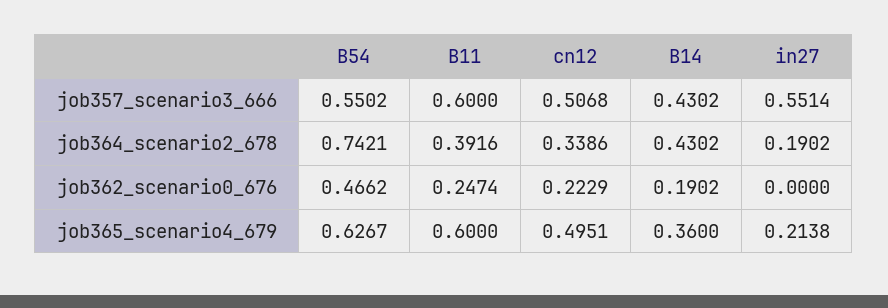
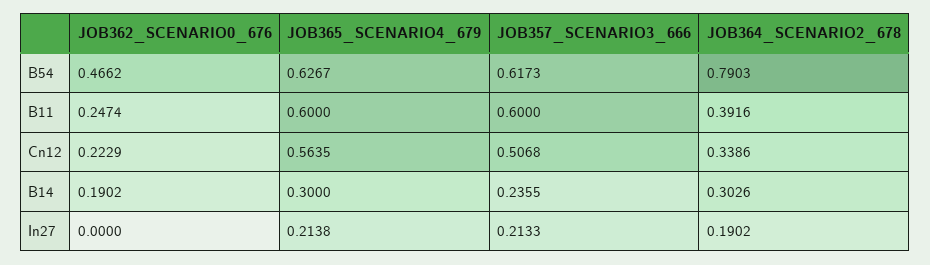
B54, job357_scenario3_666: 0.5502 -> 0.6173
B14, job357_scenario3_666: 0.4302 -> 0.2355
in27, job357_scenario3_666: 0.5514 -> 0.2133
B54, job364_scenario2_678: 0.7421 -> 0.7903
B14, job364_scenario2_678: 0.4302 -> 0.3026
cn12, job365_scenario4_679: 0.4951 -> 0.5635
B14, job365_scenario4_679: 0.36 -> 0.3

